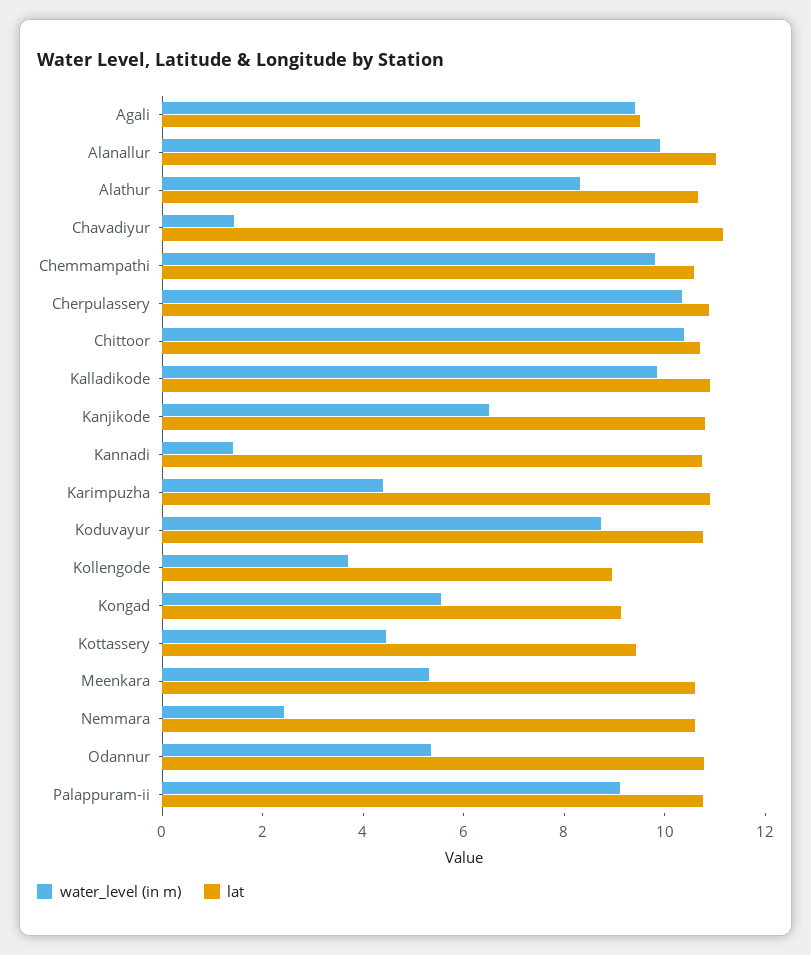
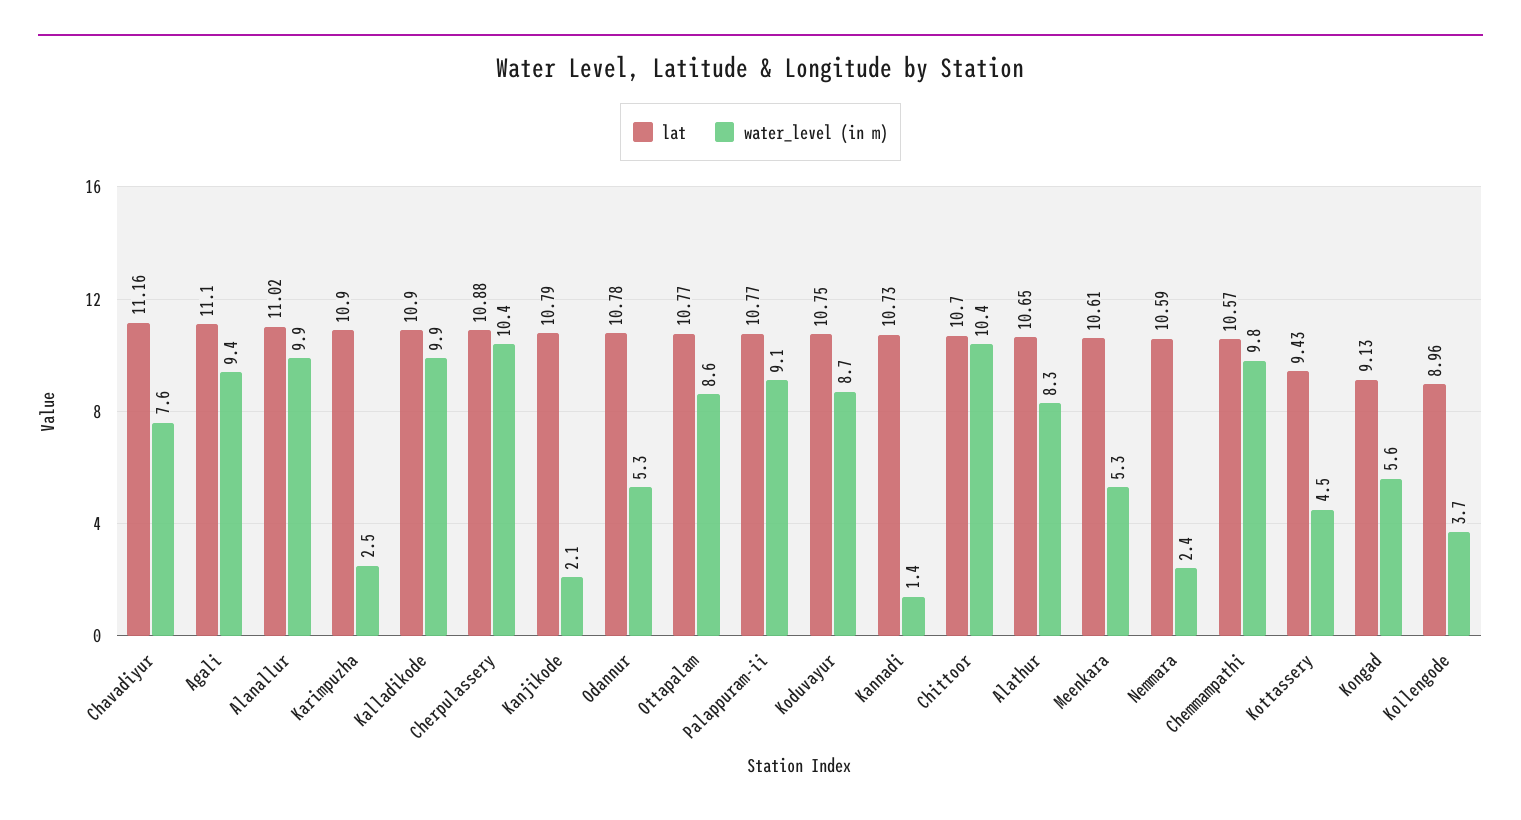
lat, Agali: 9.5 -> 11.1
water_level (in m), Chavadiyur: 1.5 -> 7.6
water_level (in m), Kanjikode: 6.5 -> 2.1
water_level (in m), Karimpuzha: 4.5 -> 2.5
lat, Ottapalam: none -> 10.77
water_level (in m), Ottapalam: none -> 8.6

